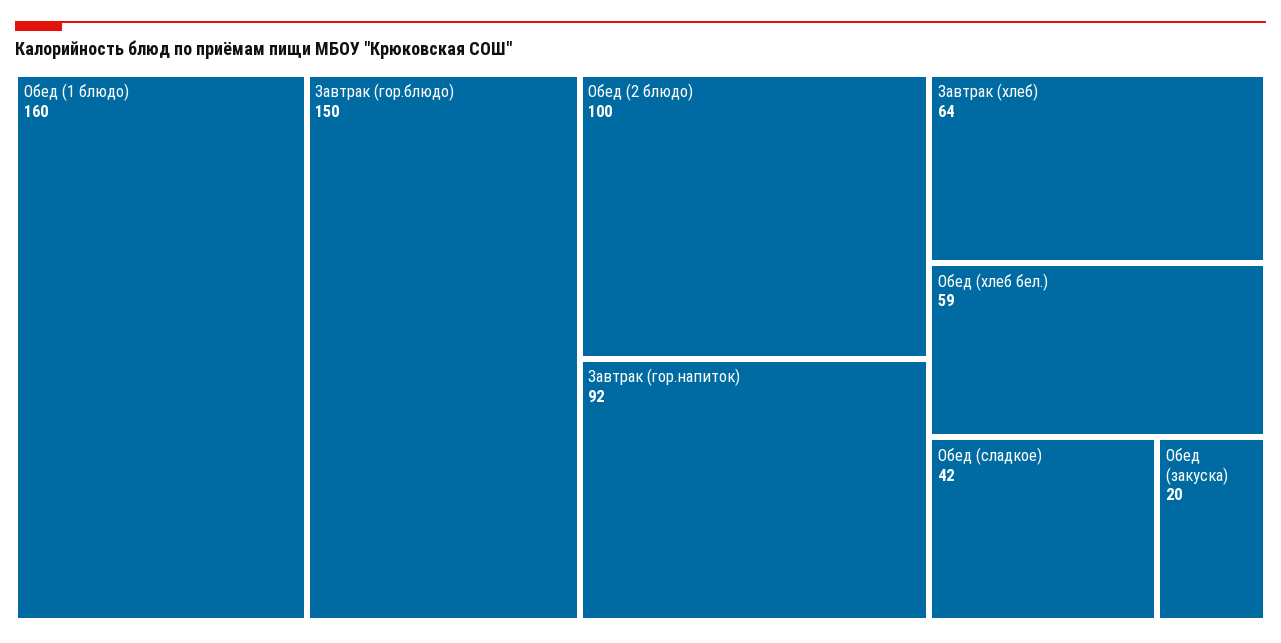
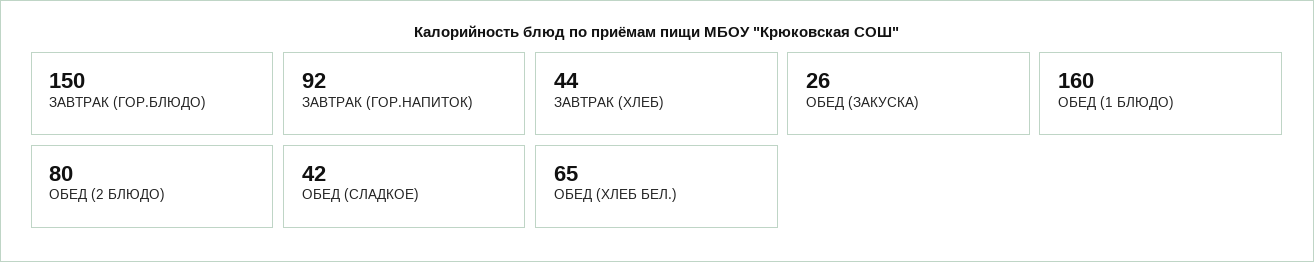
Обед (2 блюдо): 100 -> 80
Завтрак (хлеб): 64 -> 44
Обед (хлеб бел.): 59 -> 65
Обед (закуска): 20 -> 26

